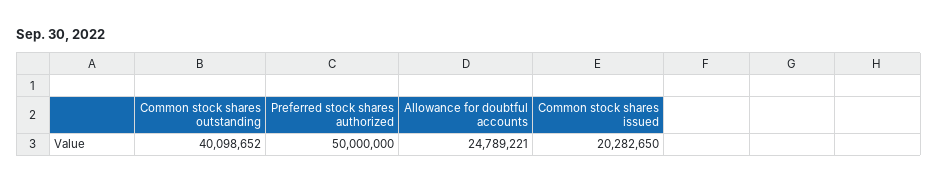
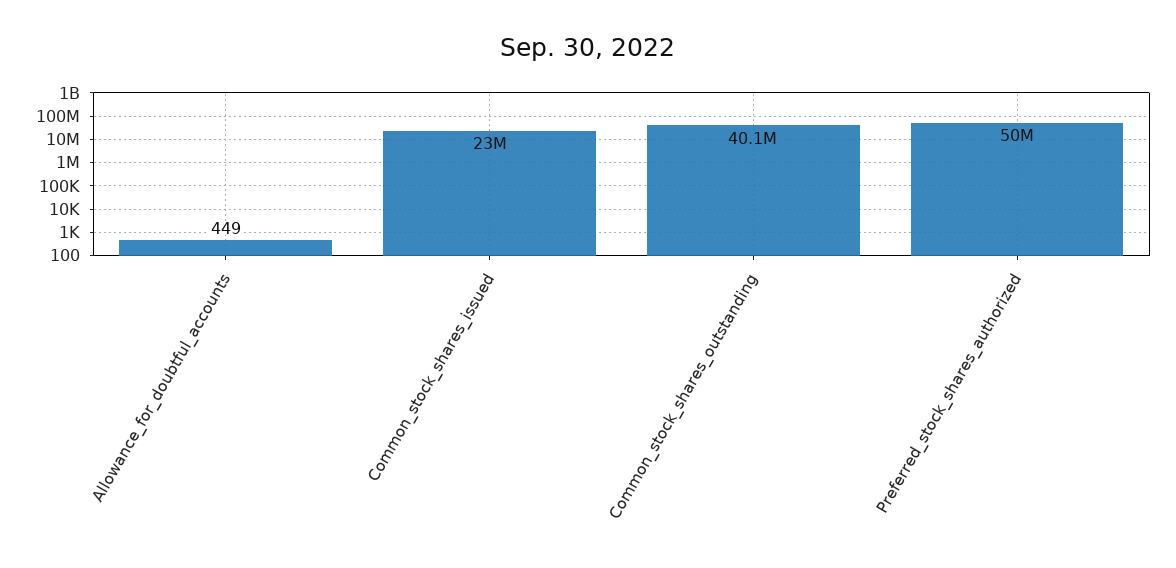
Allowance for doubtful accounts: 24789221 -> 449
Common stock shares issued: 20282650 -> 23000000

